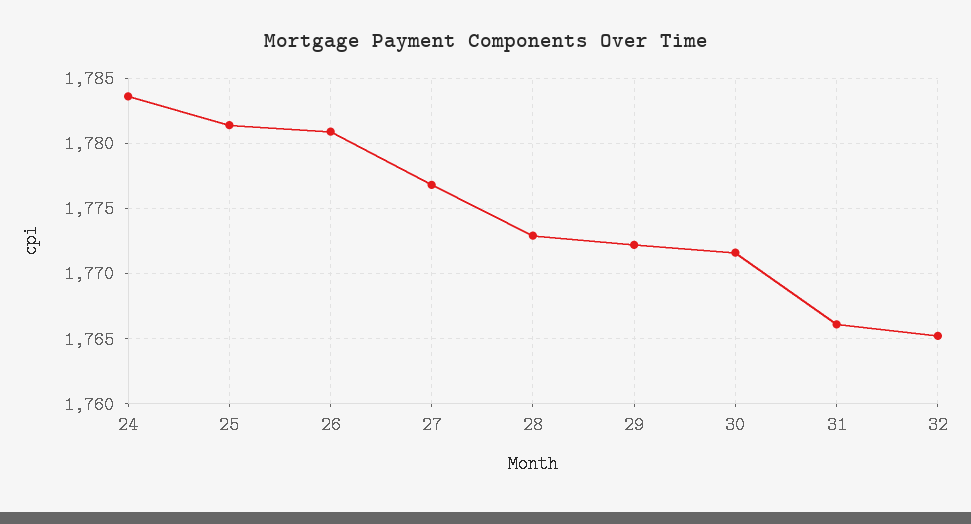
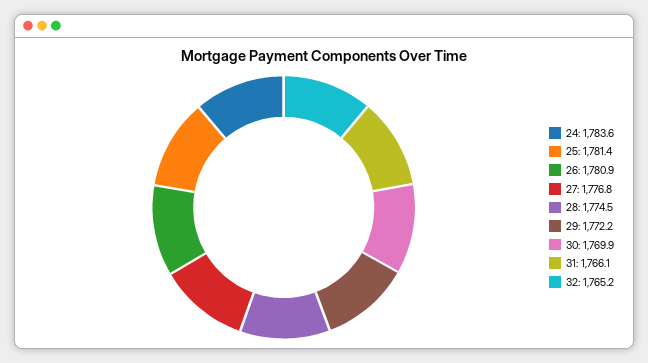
28: 1773 -> 1774.5
30: 1771.5 -> 1769.9

